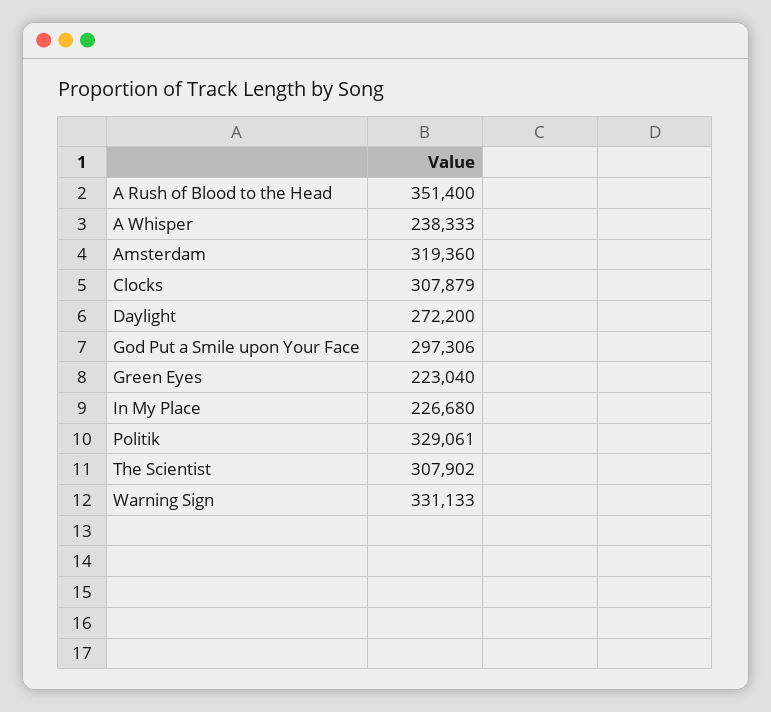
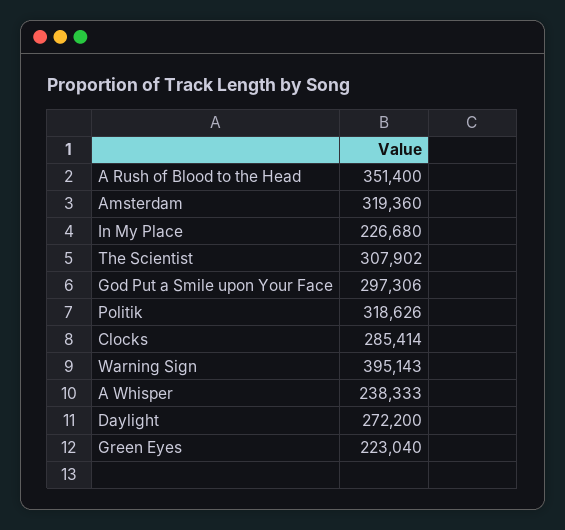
Clocks: 307879 -> 285414
Politik: 329061 -> 318626
Warning Sign: 331133 -> 395143

